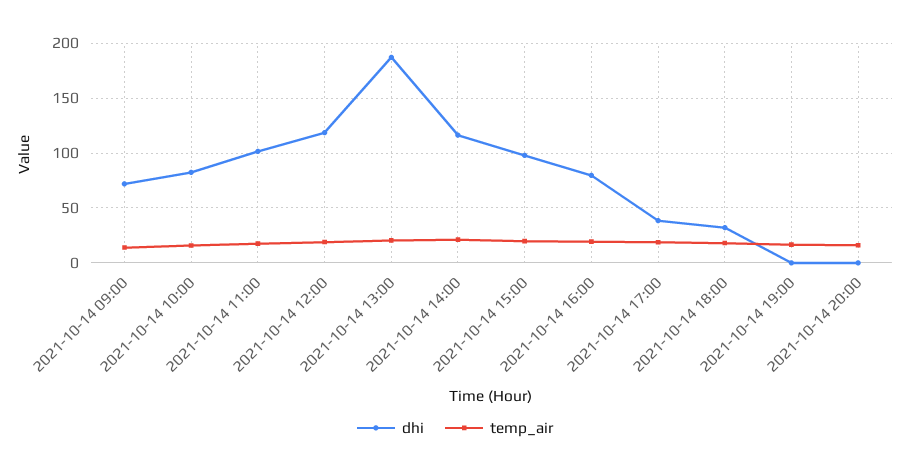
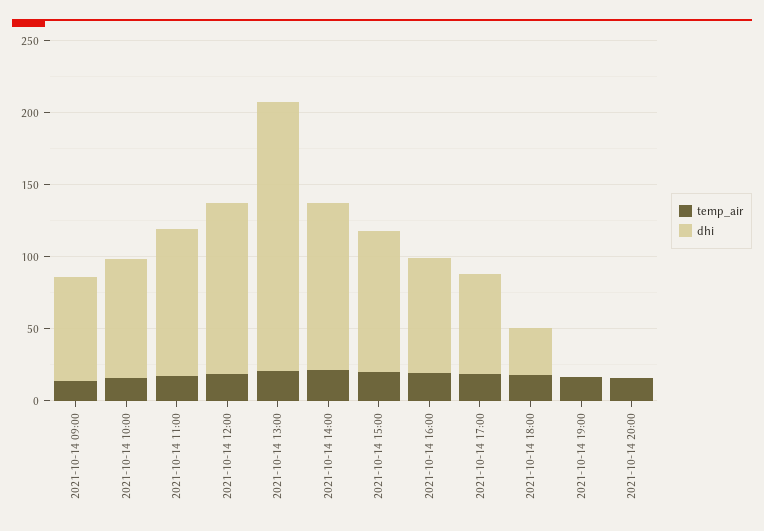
dhi, 2021-10-14 17:00: 40 -> 70

